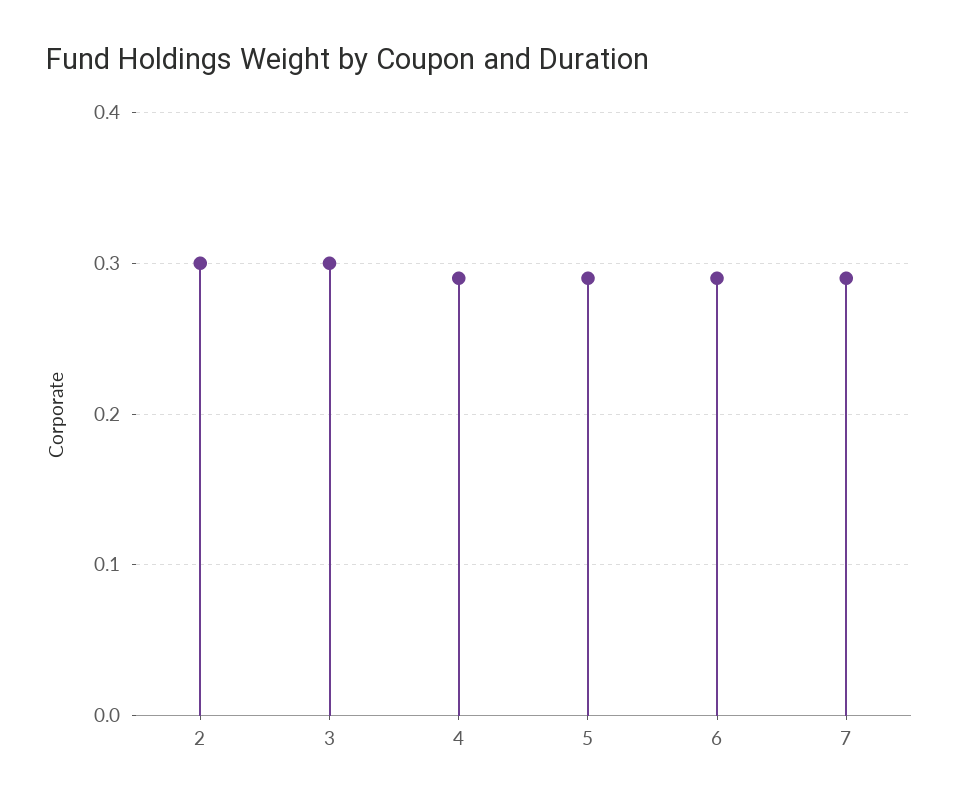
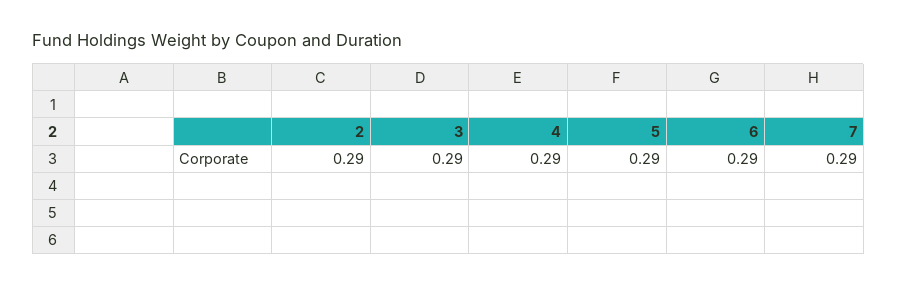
2: 0.3 -> 0.29
3: 0.3 -> 0.29

